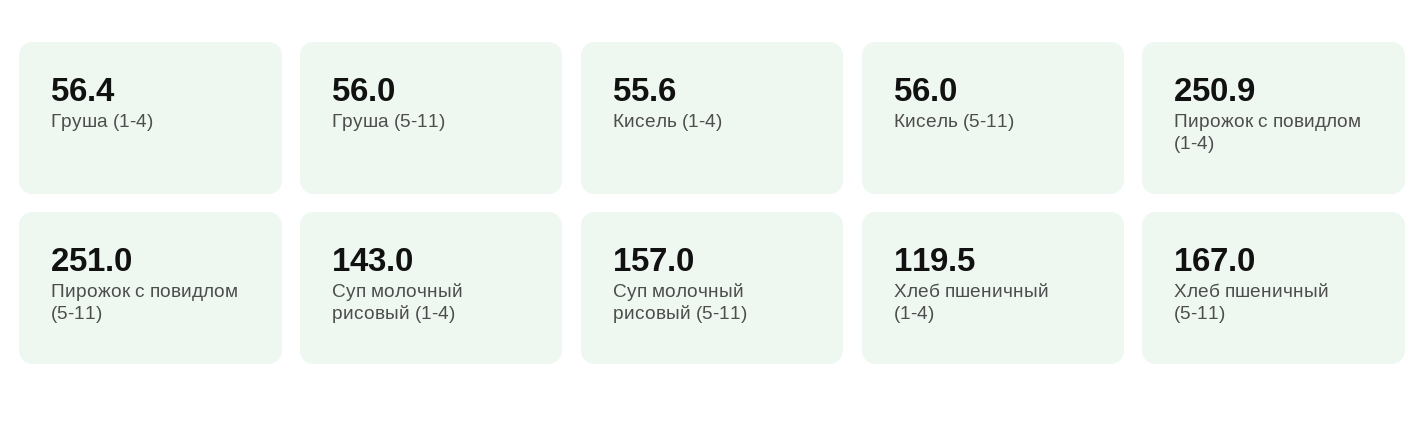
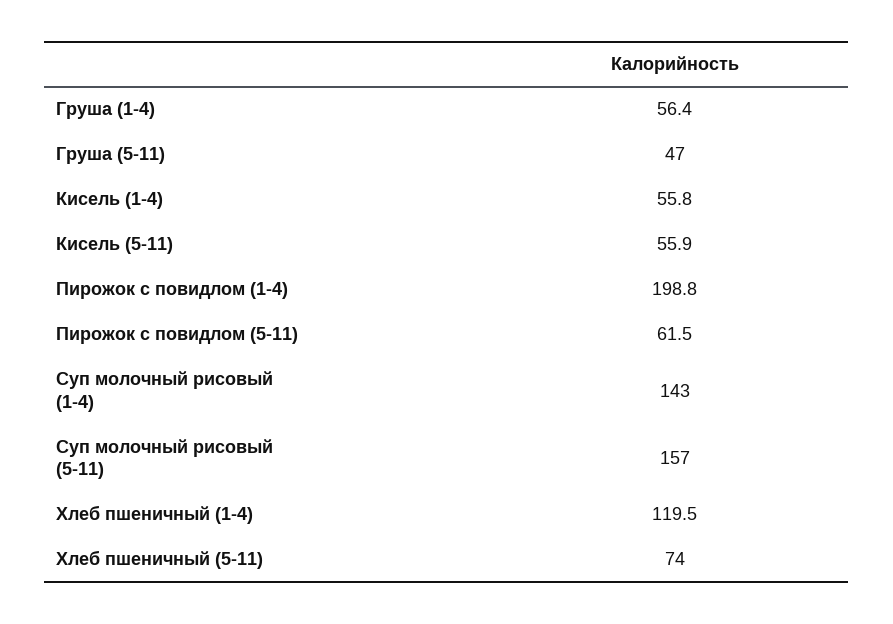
Груша (5-11): 56 -> 47
Кисель (1-4): 55.6 -> 55.8
Кисель (5-11): 56 -> 55.9
Пирожок с повидлом (1-4): 250.9 -> 198.8
Пирожок с повидлом (5-11): 251 -> 61.5
Хлеб пшеничный (5-11): 167 -> 74

